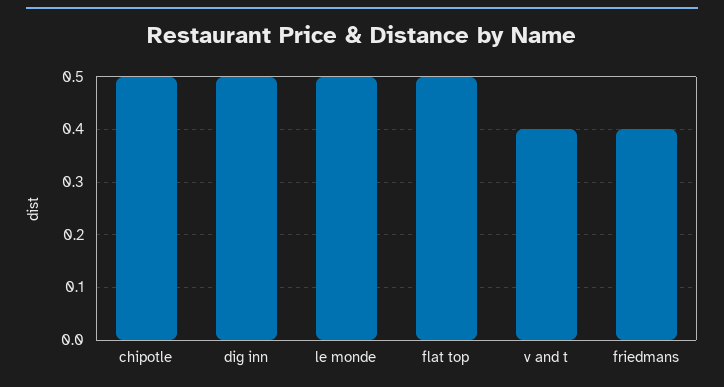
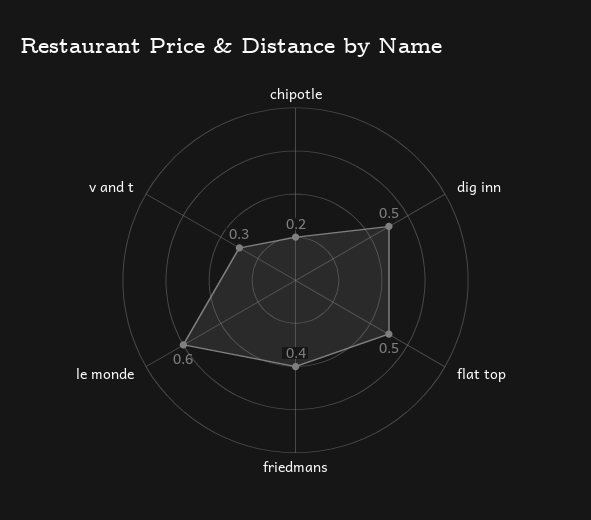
chipotle: 0.5 -> 0.2
le monde: 0.5 -> 0.6
v and t: 0.4 -> 0.3

